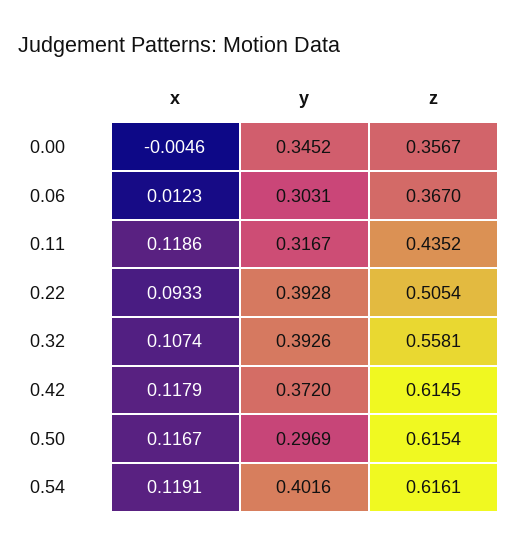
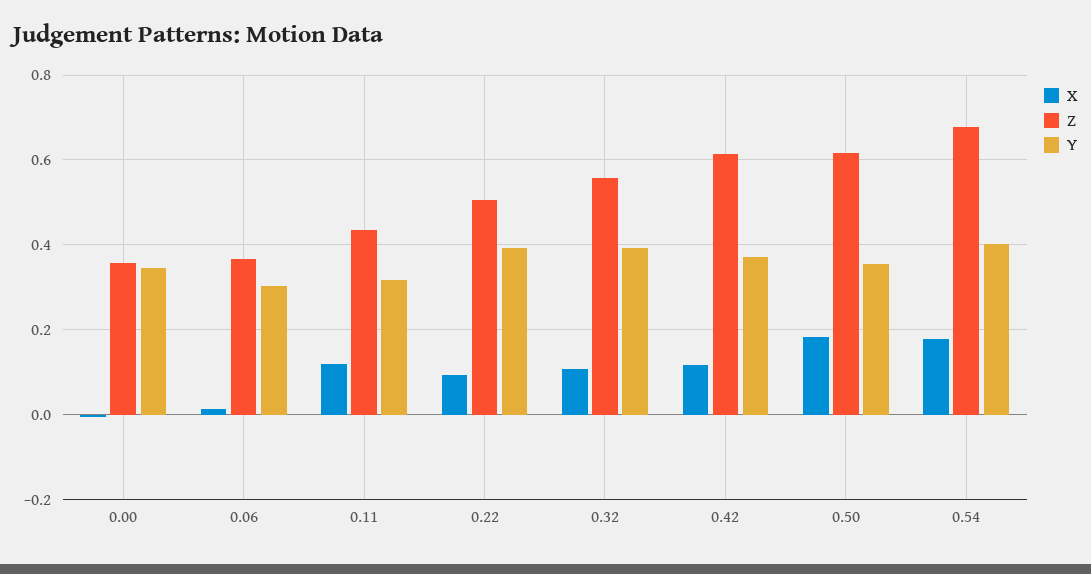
x, 0.50: 0.1167 -> 0.18
y, 0.50: 0.2969 -> 0.36
x, 0.54: 0.1191 -> 0.18
z, 0.54: 0.6161 -> 0.68

